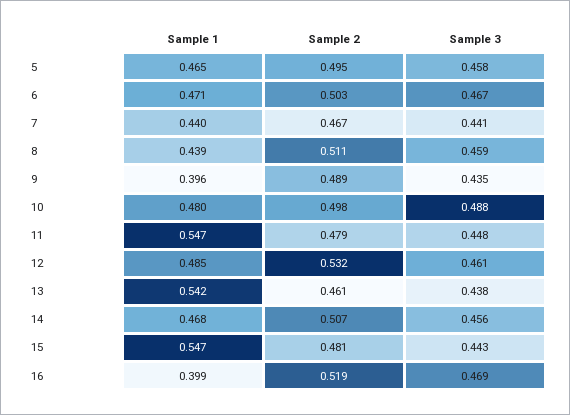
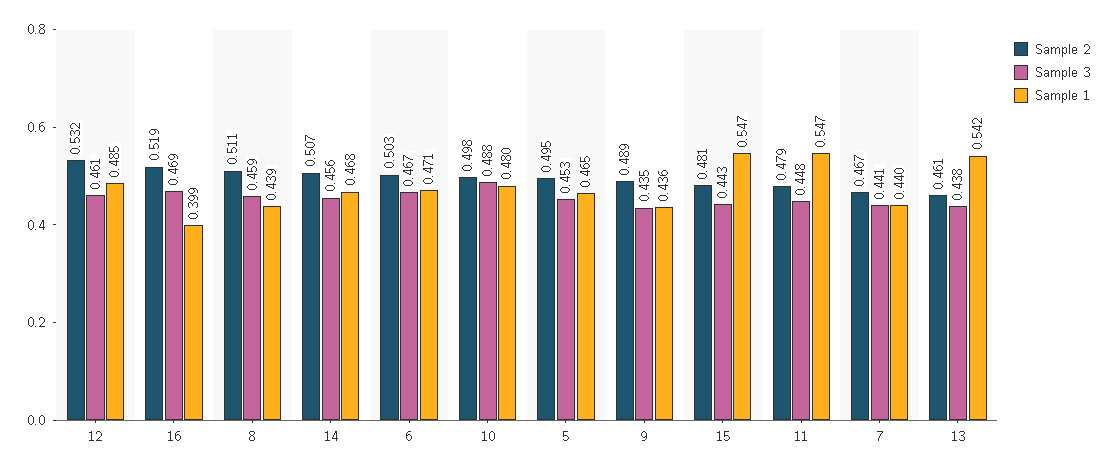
Sample 3, 5: 0.458 -> 0.453
Sample 1, 9: 0.396 -> 0.436

